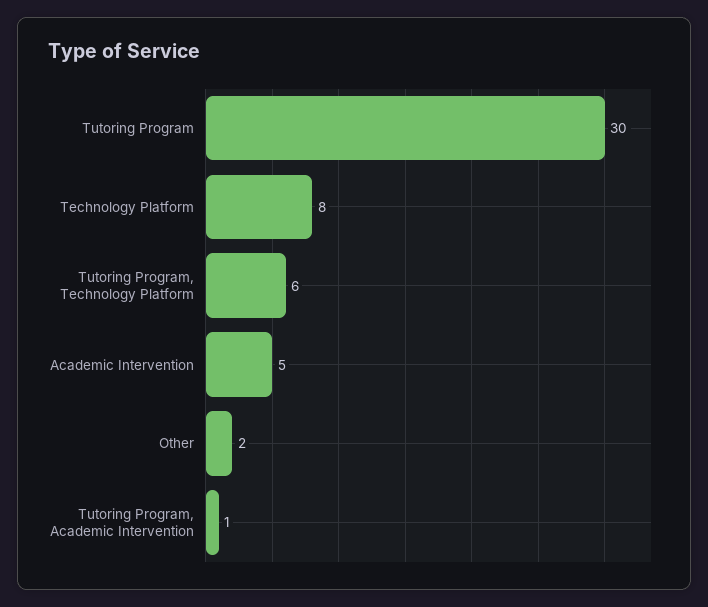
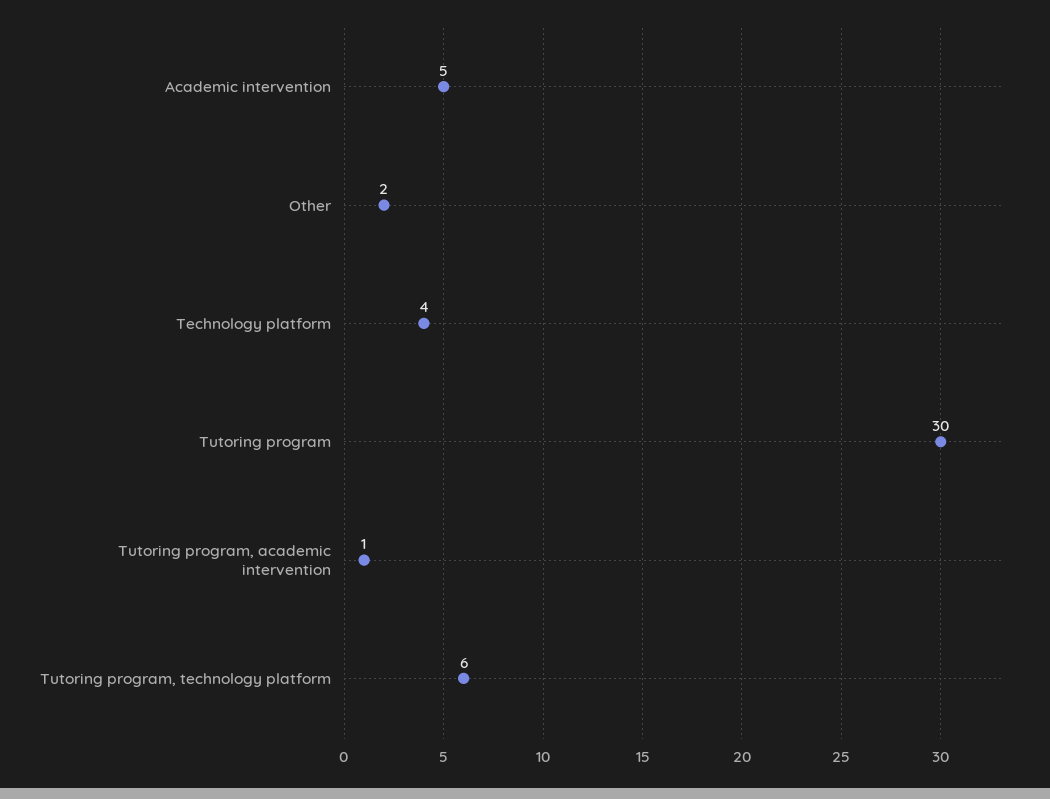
Technology Platform: 8 -> 4

